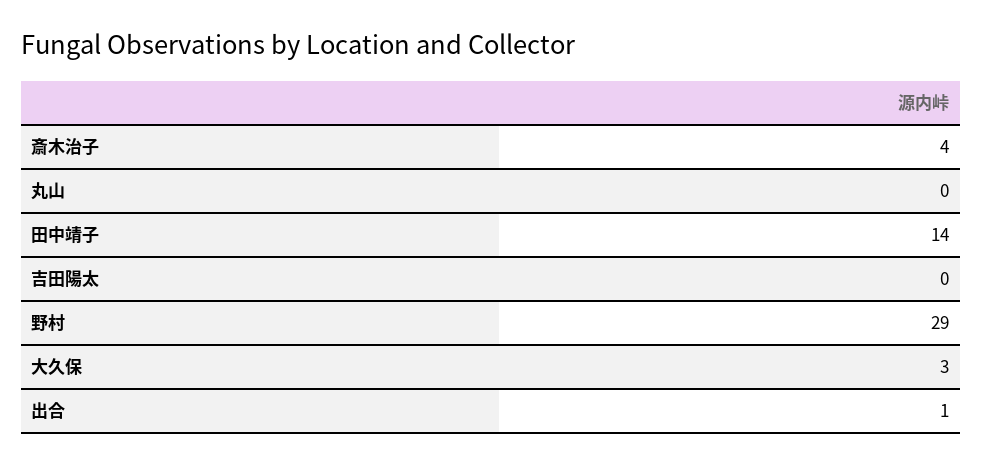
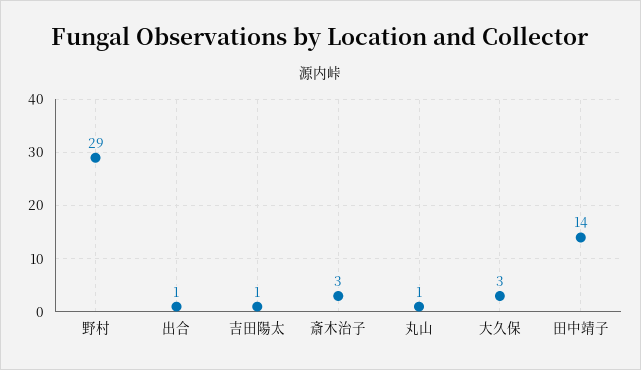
斎木治子: 4 -> 3
丸山: 0 -> 1
吉田陽太: 0 -> 1

